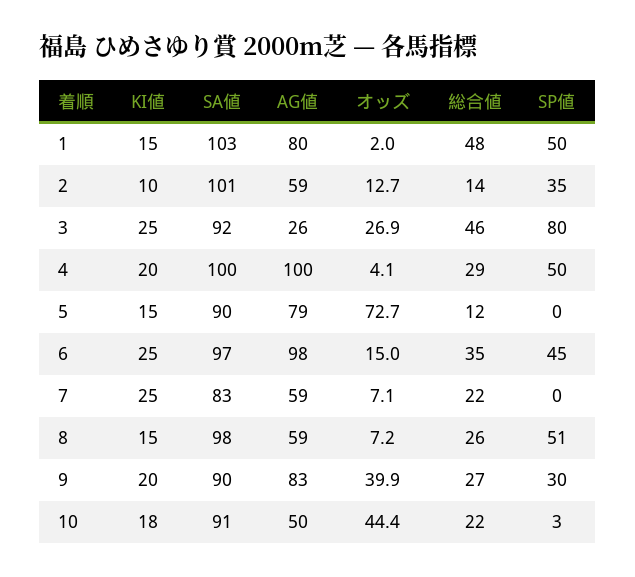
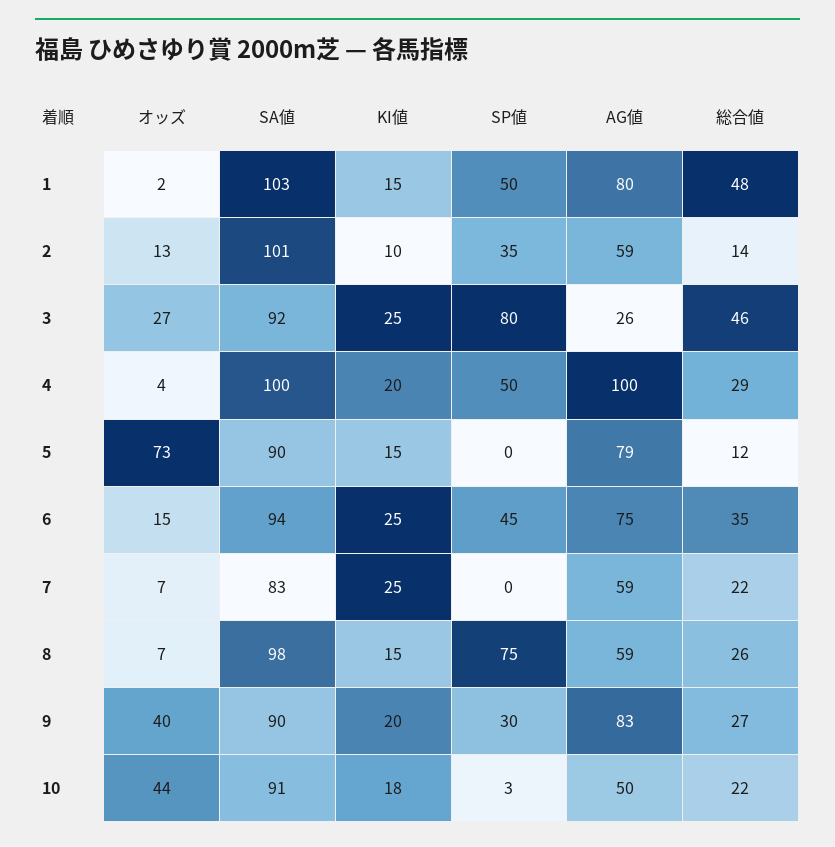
SA値, 6: 97 -> 94
AG値, 6: 98 -> 75
SP値, 8: 51 -> 75

